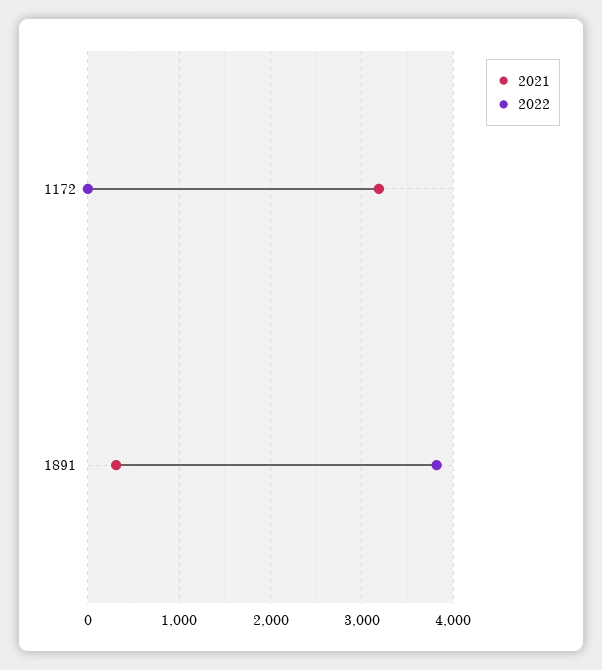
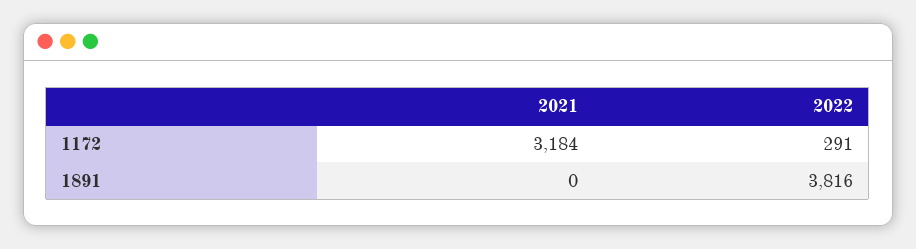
2022, 1172: 0 -> 291
2021, 1891: 300 -> 0

